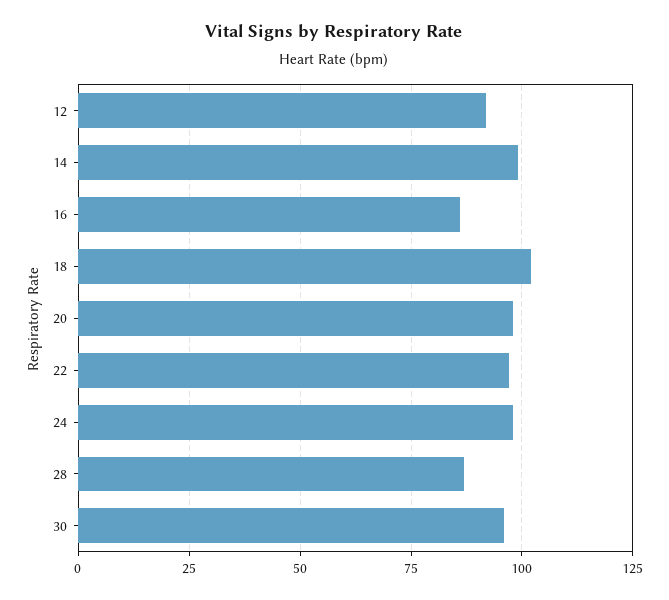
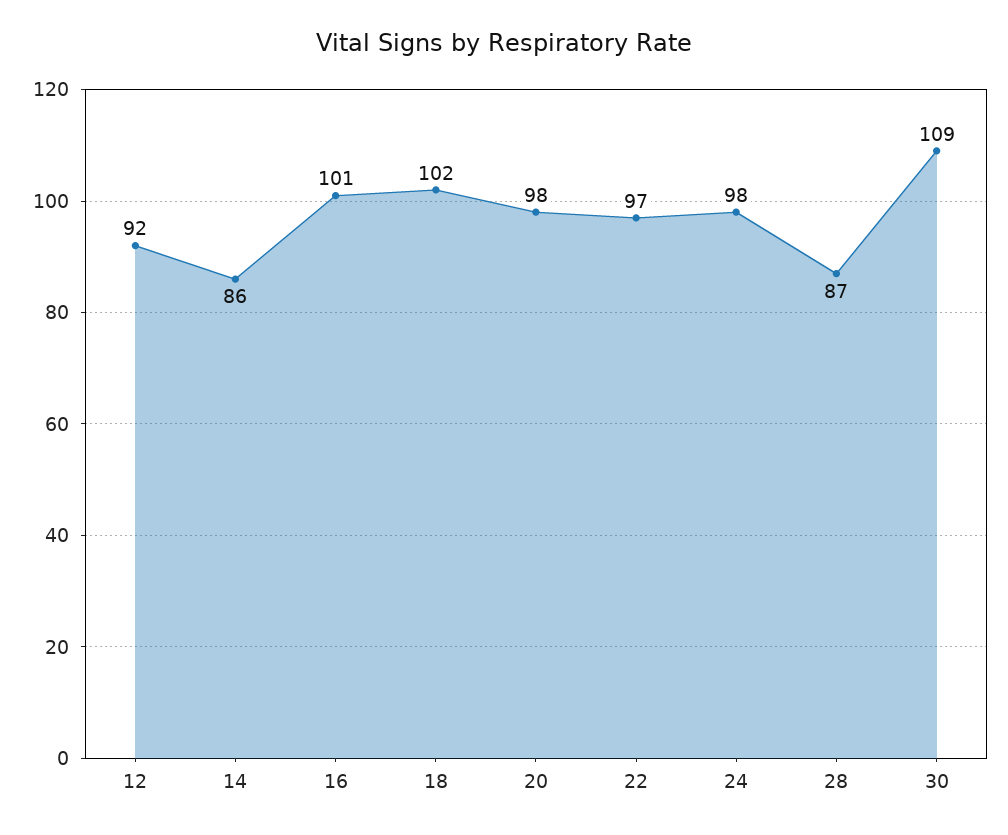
14: 100 -> 86
16: 85 -> 101
30: 95 -> 109

